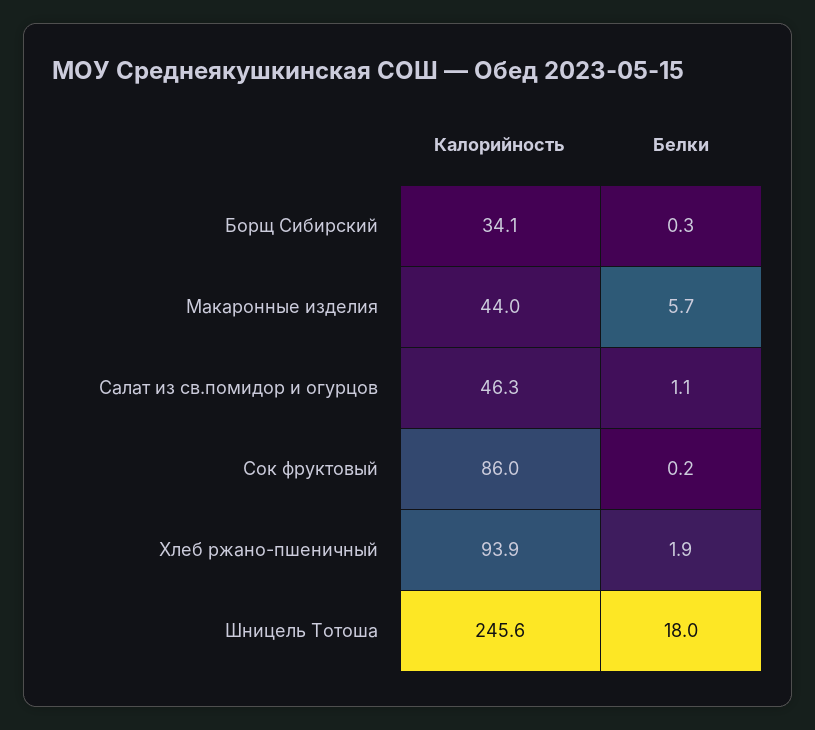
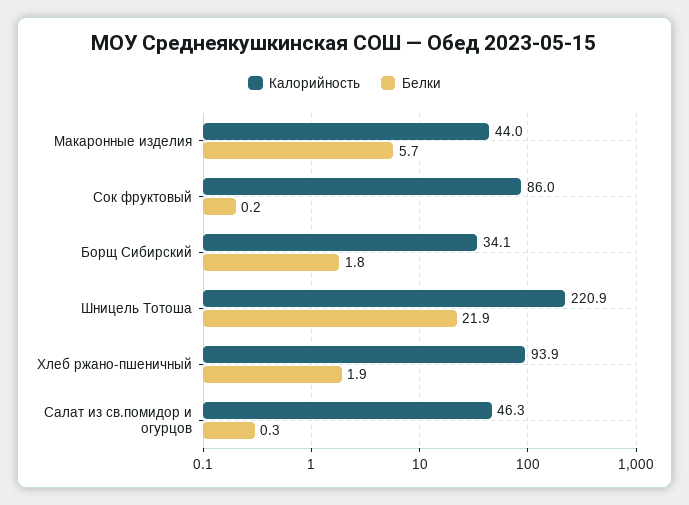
Белки, Борщ Сибирский: 0.3 -> 1.8
Белки, Салат из св.помидор и огурцов: 1.1 -> 0.3
Калорийность, Шницель Тотоша: 245.6 -> 220.9
Белки, Шницель Тотоша: 18 -> 21.9

